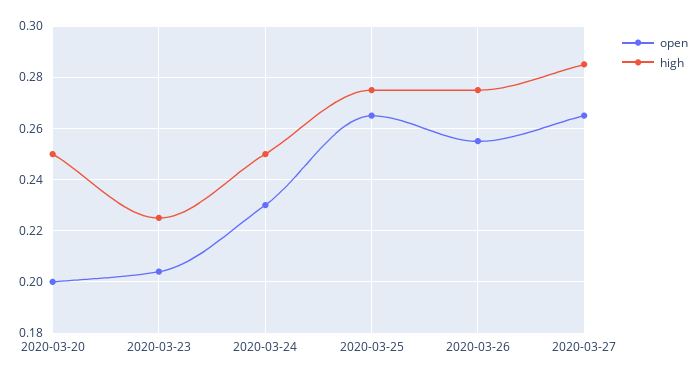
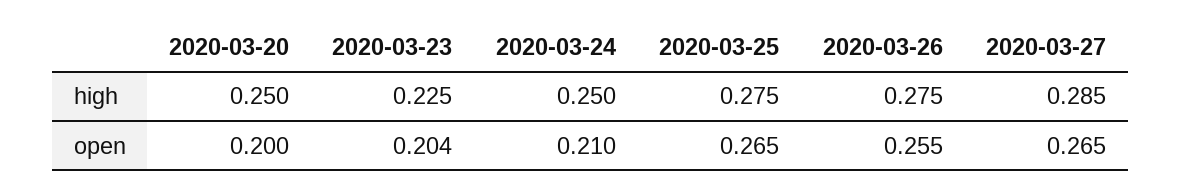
open, 2020-03-24: 0.23 -> 0.21

